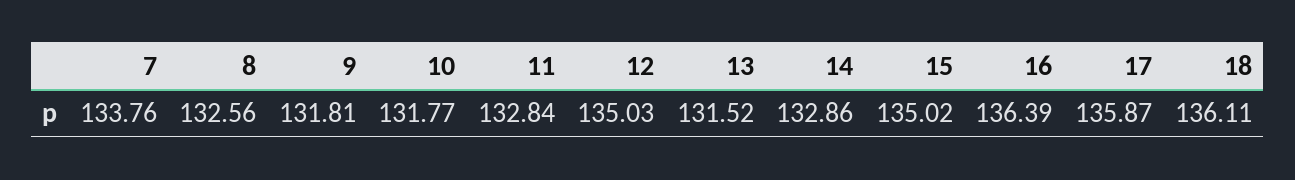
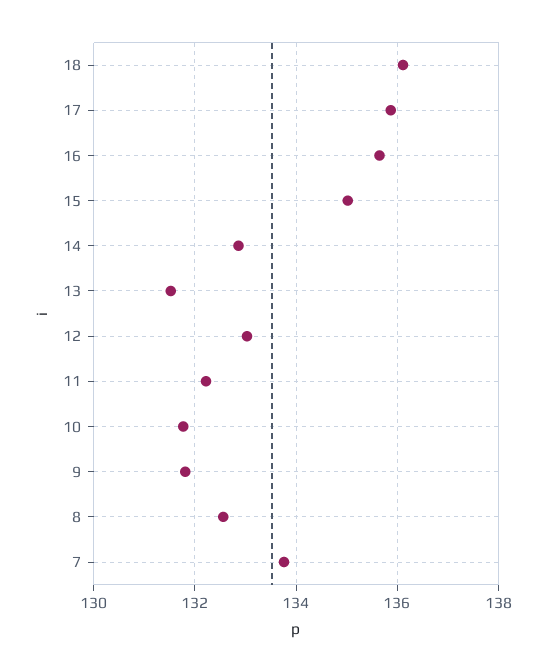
11: 132.84 -> 132.2
12: 135.03 -> 133
16: 136.39 -> 135.6

